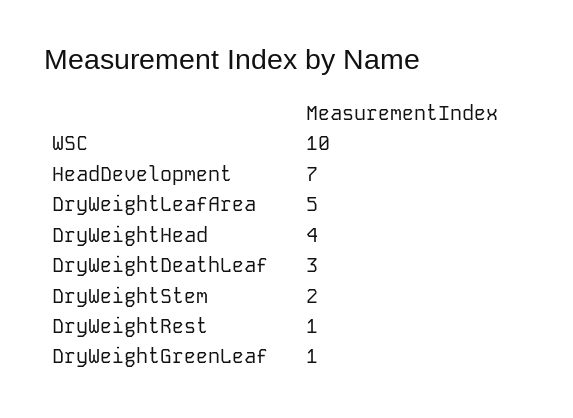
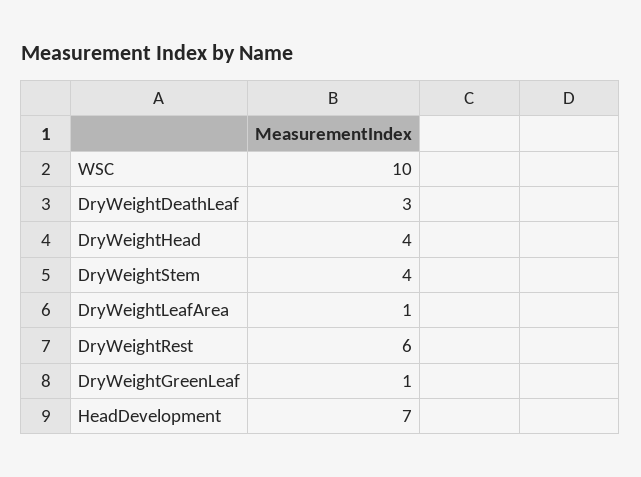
DryWeightLeafArea: 5 -> 1
DryWeightStem: 2 -> 4
DryWeightRest: 1 -> 6

